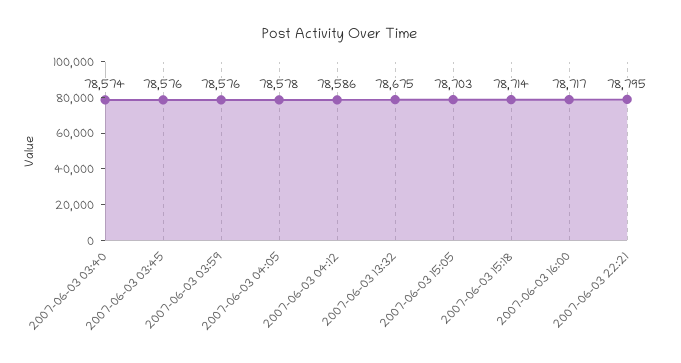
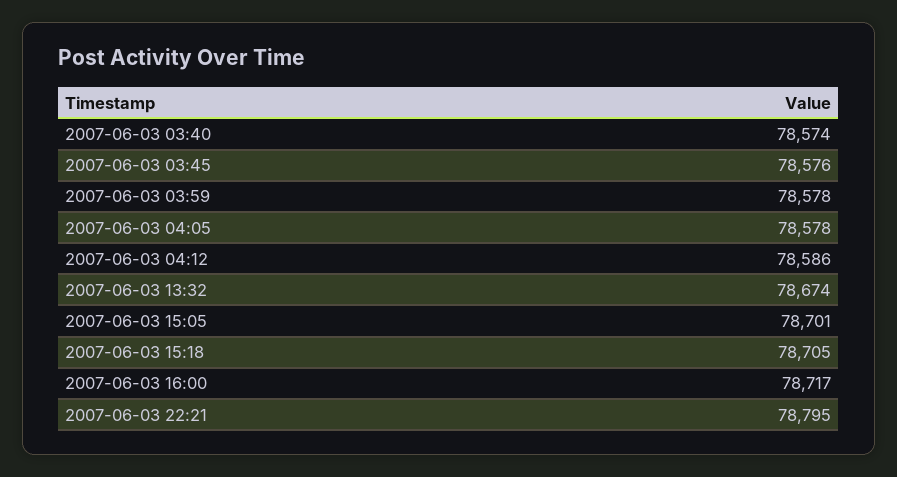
2007-06-03 03:59: 78576 -> 78578
2007-06-03 13:32: 78675 -> 78674
2007-06-03 15:05: 78703 -> 78701
2007-06-03 15:18: 78714 -> 78705

